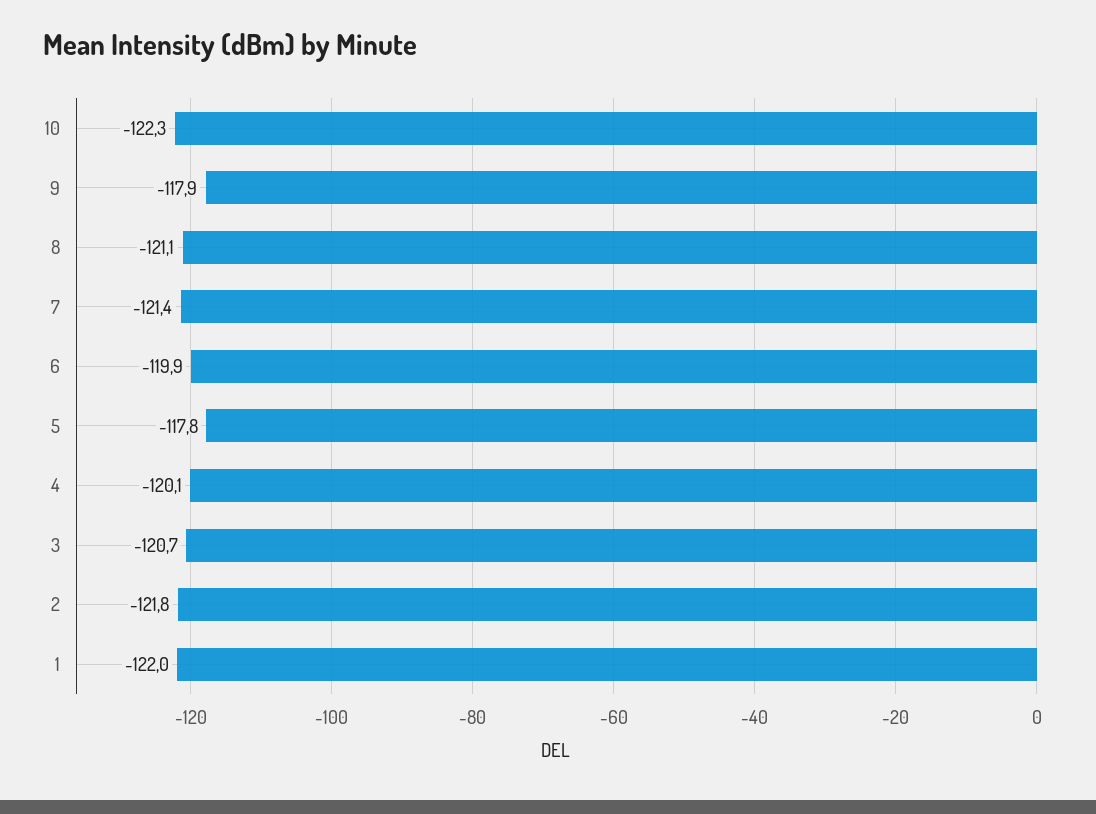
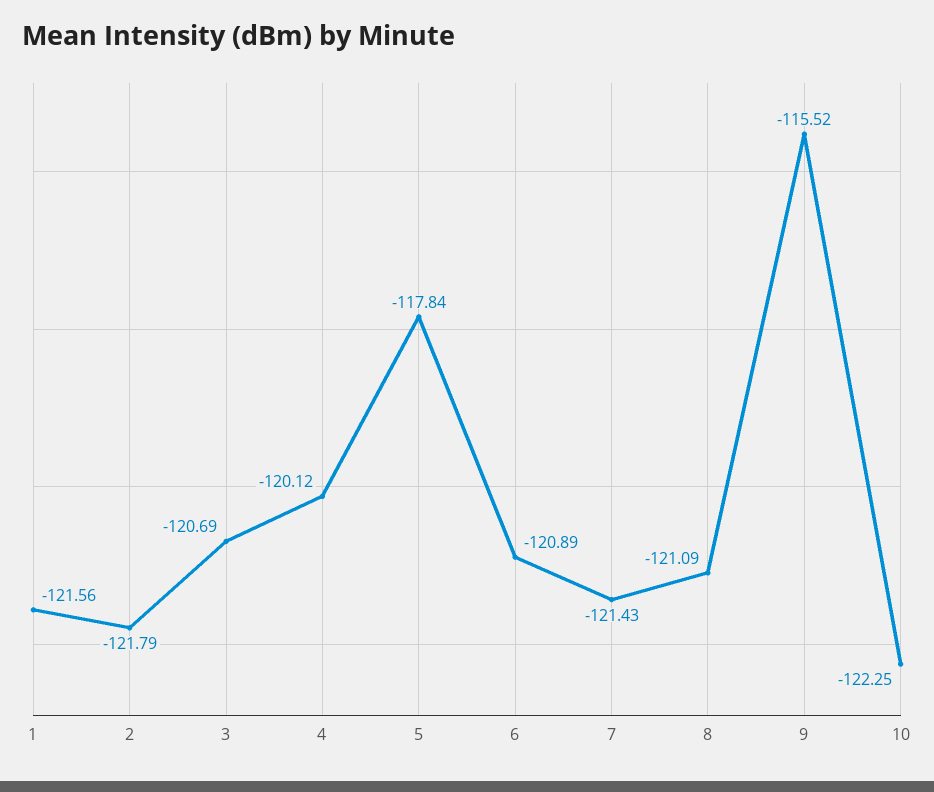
9: -117.9 -> -115.52
6: -119.9 -> -120.89
1: -122 -> -121.56

